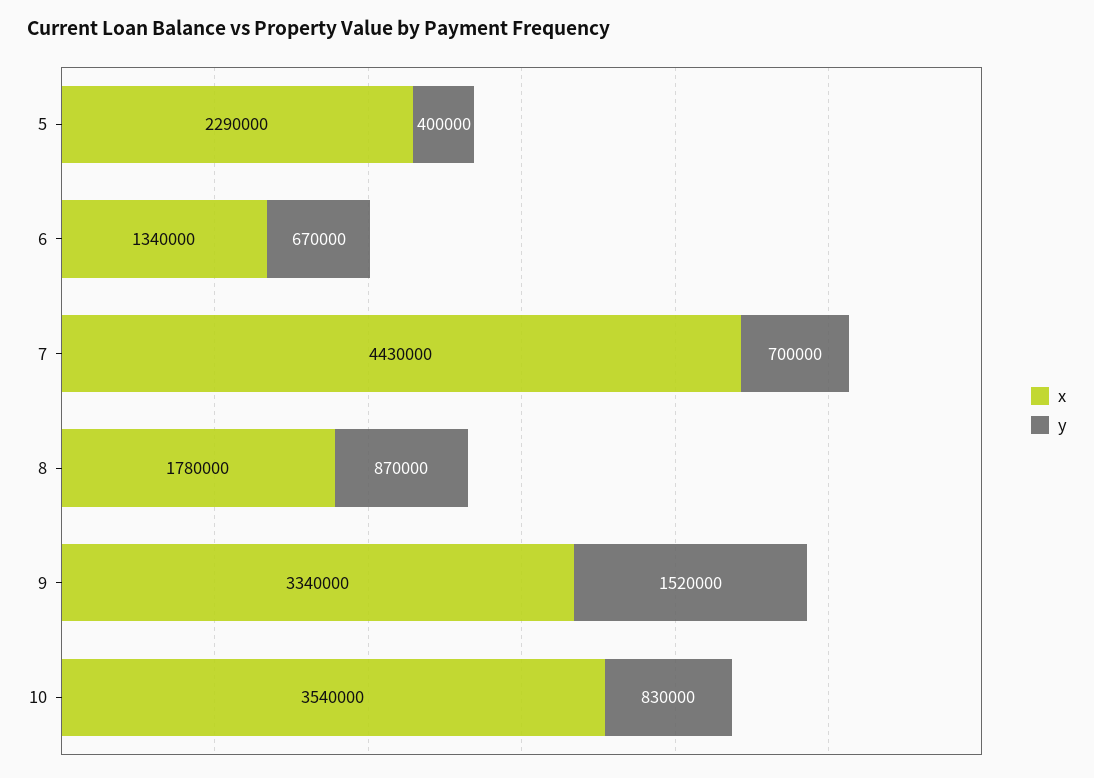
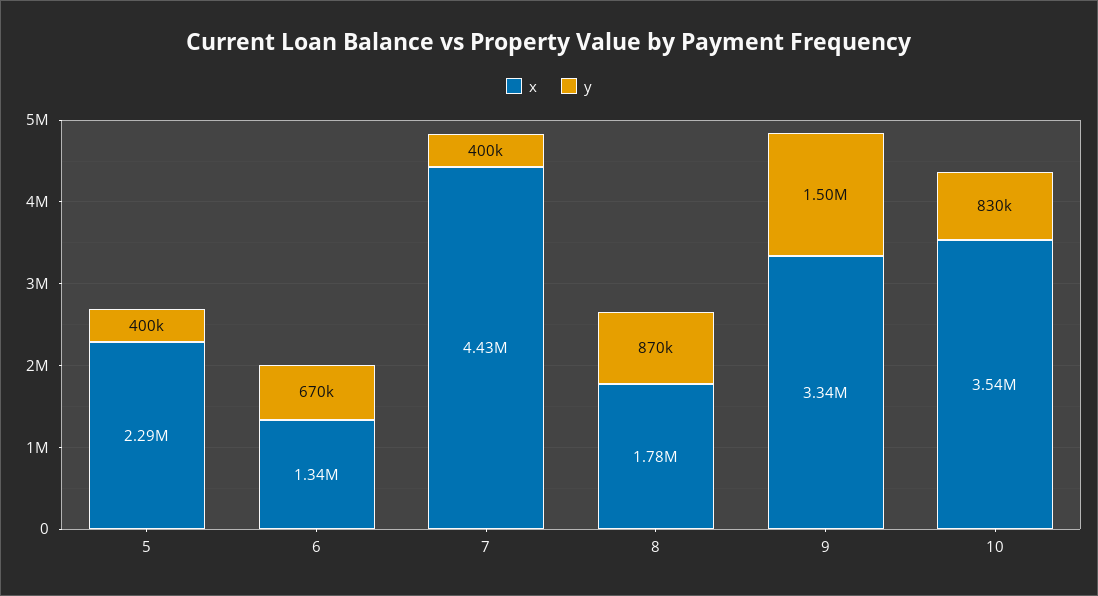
y, 7: 700000 -> 400000
y, 9: 1520000 -> 1500000

